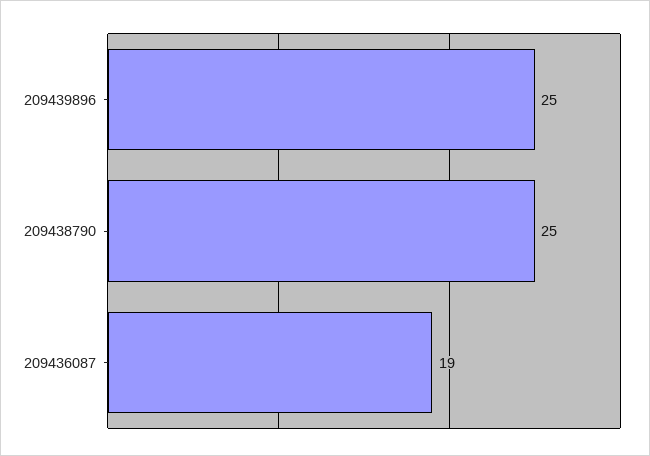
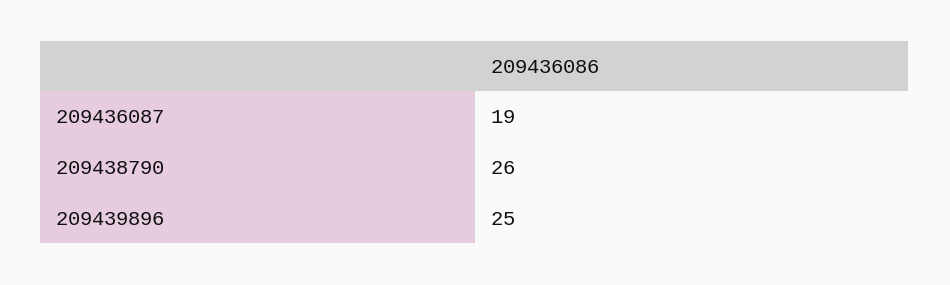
209438790: 25 -> 26

